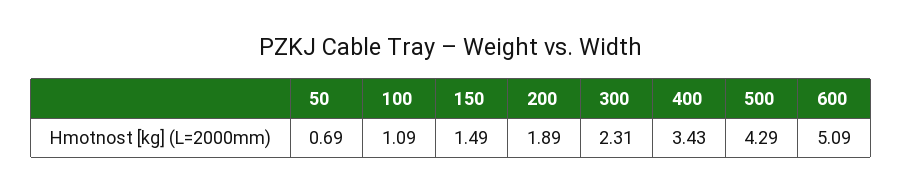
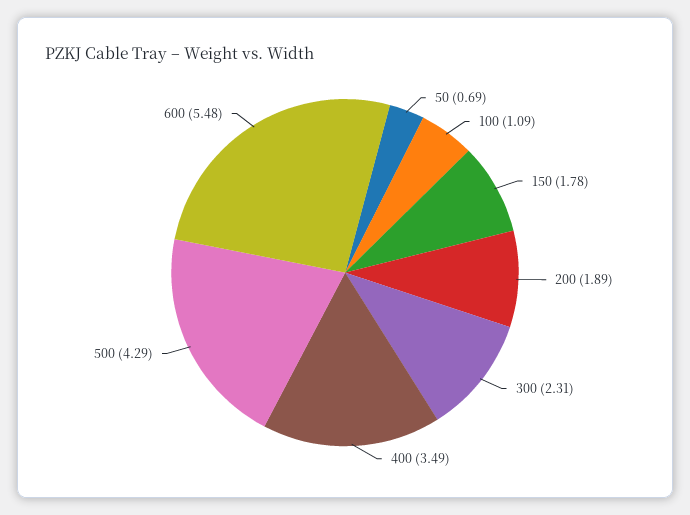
150: 1.49 -> 1.78
400: 3.43 -> 3.49
600: 5.09 -> 5.48

